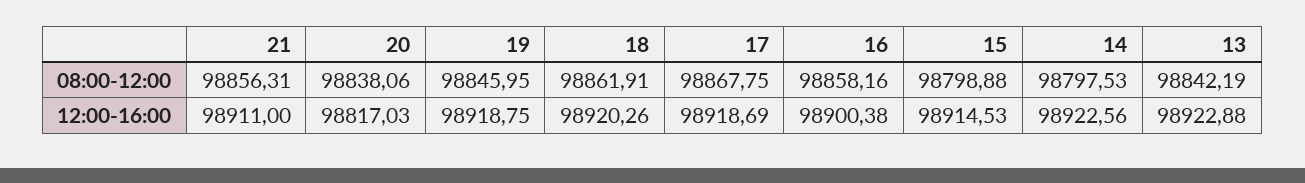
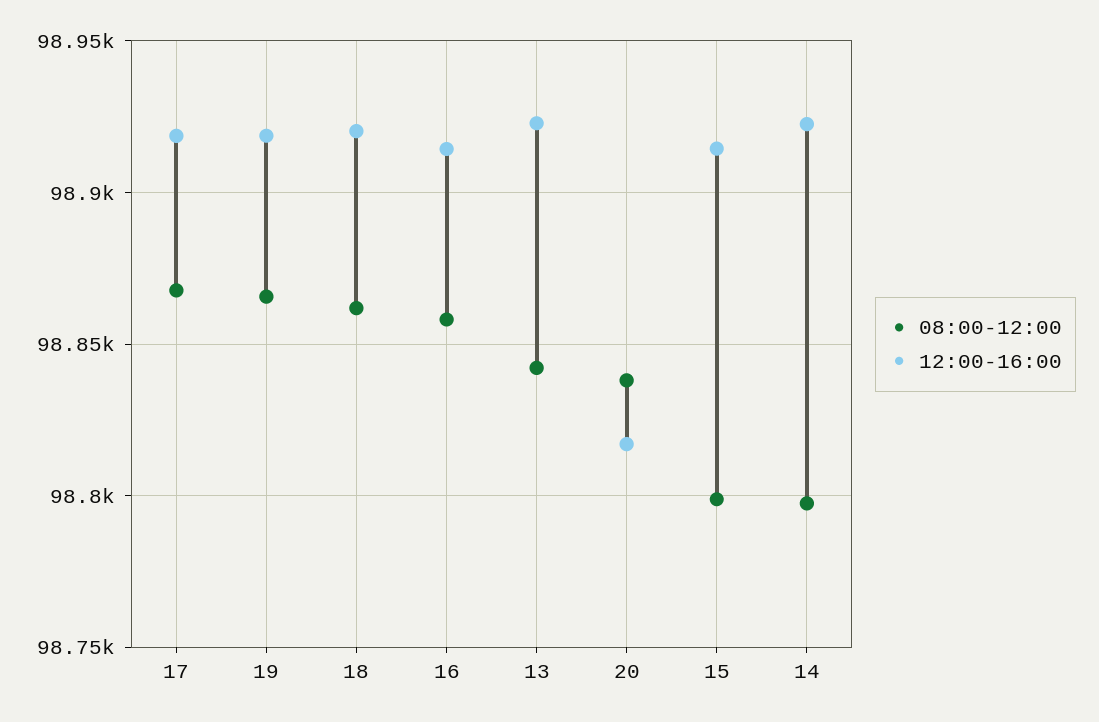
08:00-12:00, 21: 98856.31 -> none
08:00-12:00, 19: 98845.95 -> 98865
12:00-16:00, 21: 98911 -> none
12:00-16:00, 16: 98900.38 -> 98915

